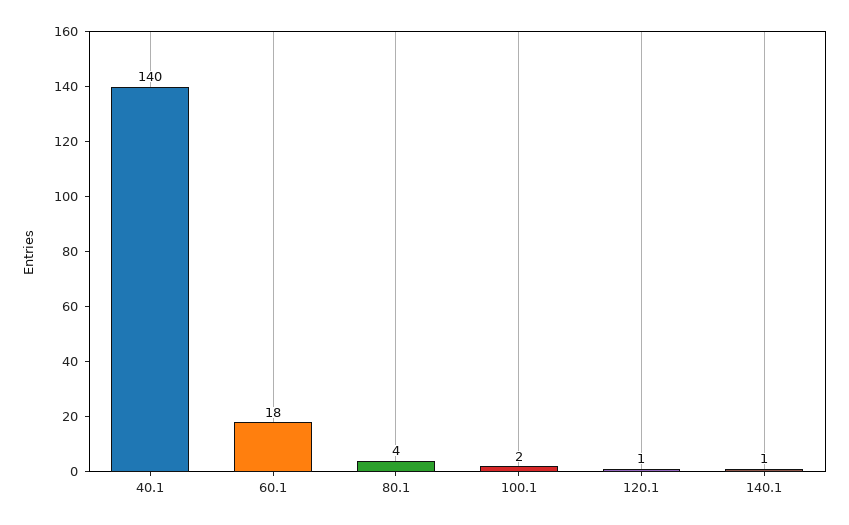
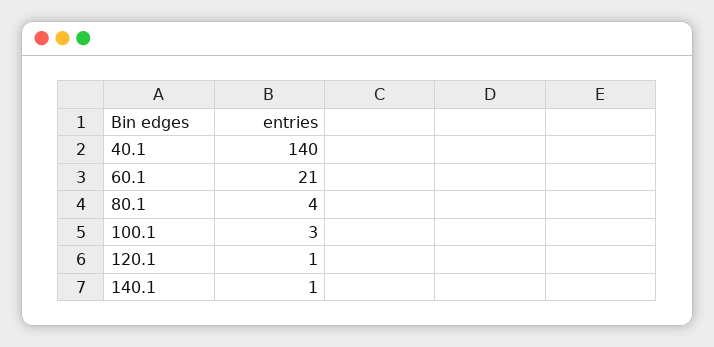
60.1: 18 -> 21
100.1: 2 -> 3

